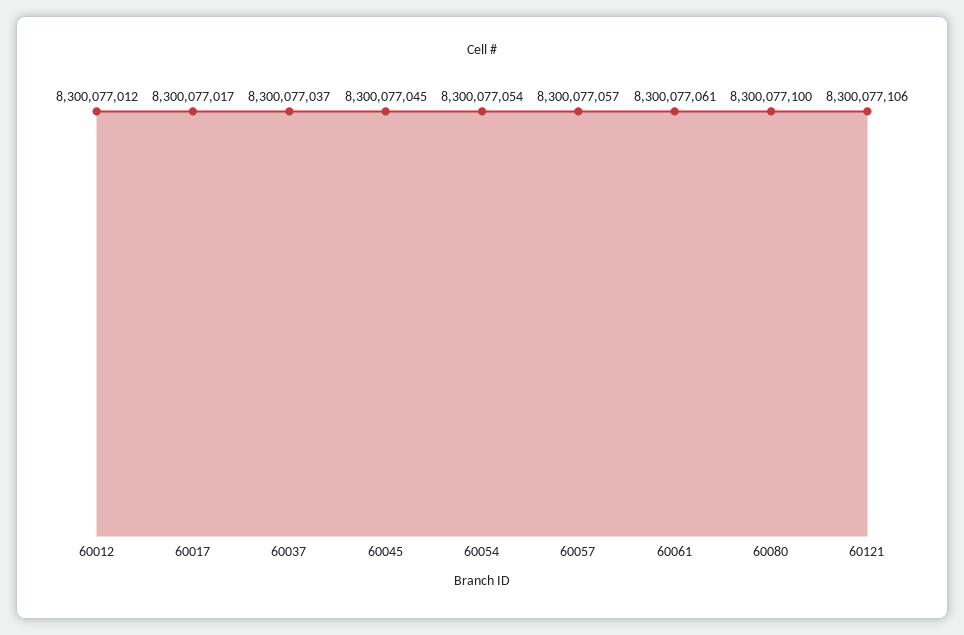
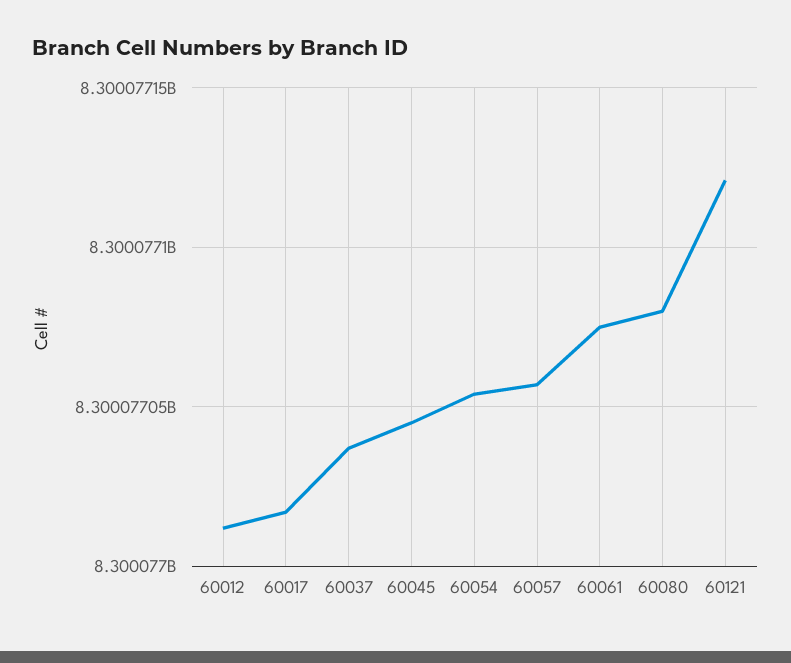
60061: 8300077061 -> 8300077075
60080: 8300077100 -> 8300077080
60121: 8300077106 -> 8300077120

